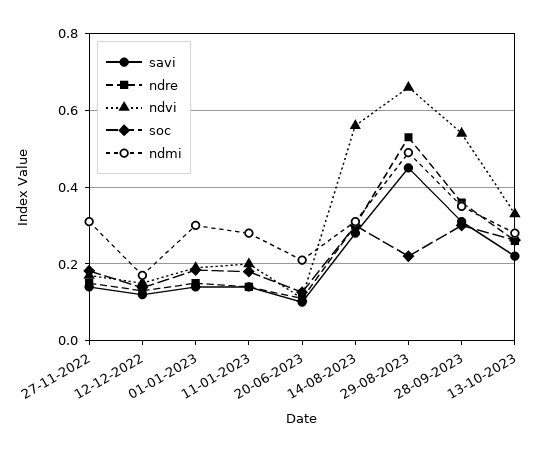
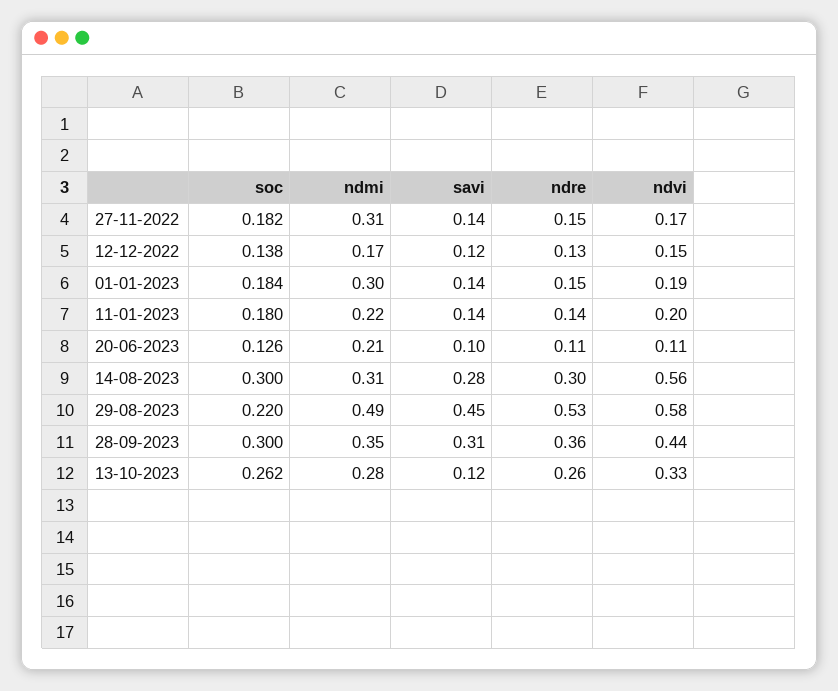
ndmi, 11-01-2023: 0.28 -> 0.22
ndvi, 29-08-2023: 0.66 -> 0.58
ndvi, 28-09-2023: 0.54 -> 0.44
savi, 13-10-2023: 0.22 -> 0.12

